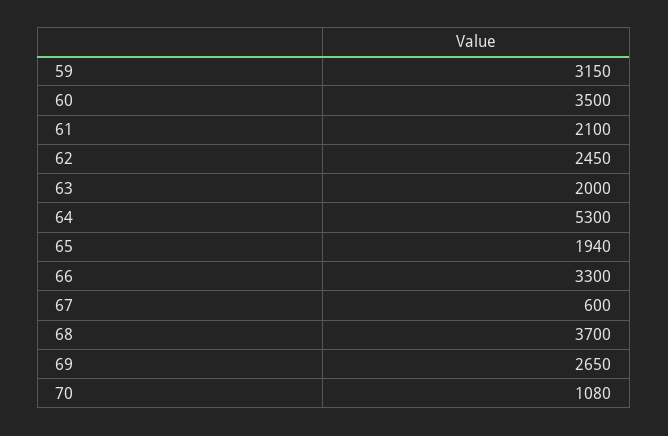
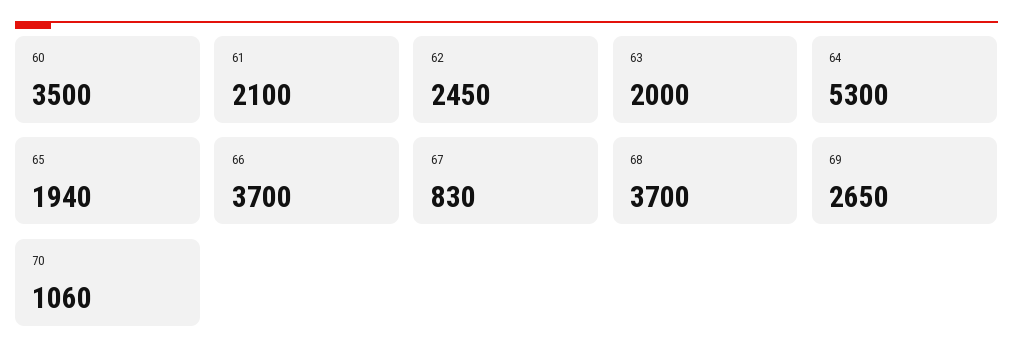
59: 3150 -> none
66: 3300 -> 3700
67: 600 -> 830
70: 1080 -> 1060

